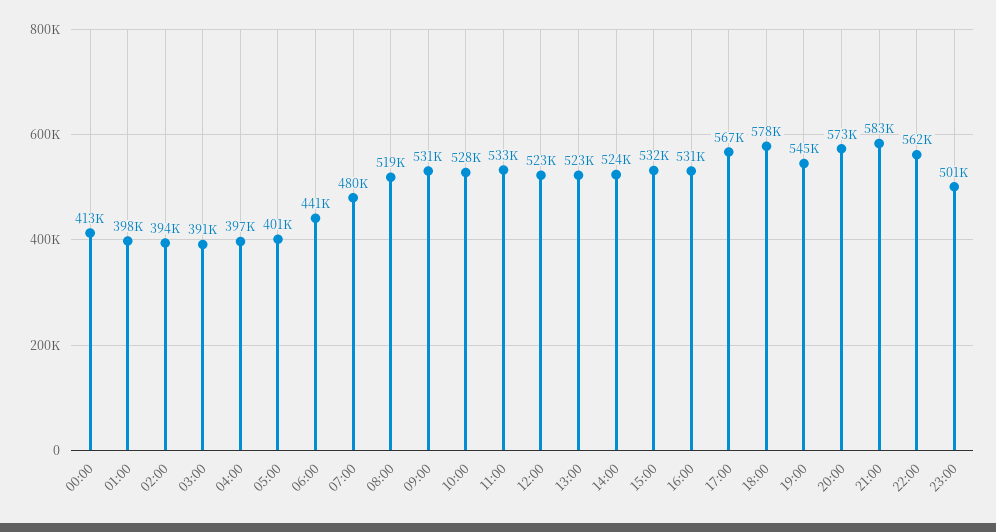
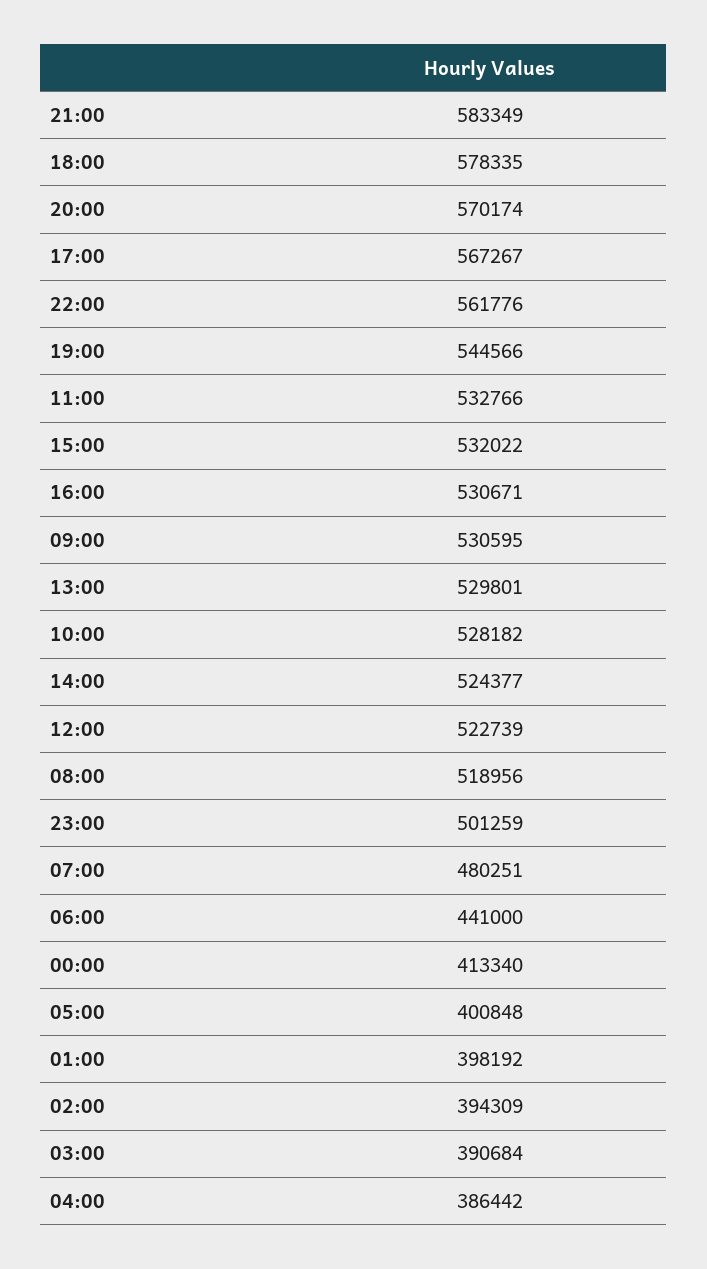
04:00: 397000 -> 386442
13:00: 523000 -> 529801
20:00: 573000 -> 570174

